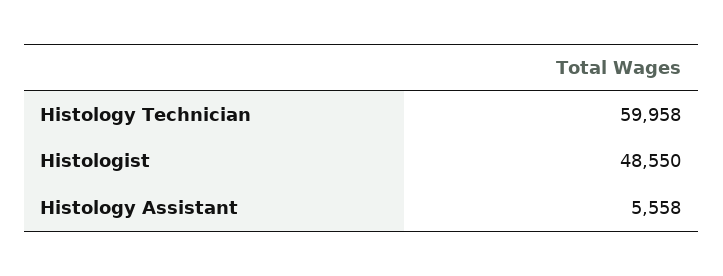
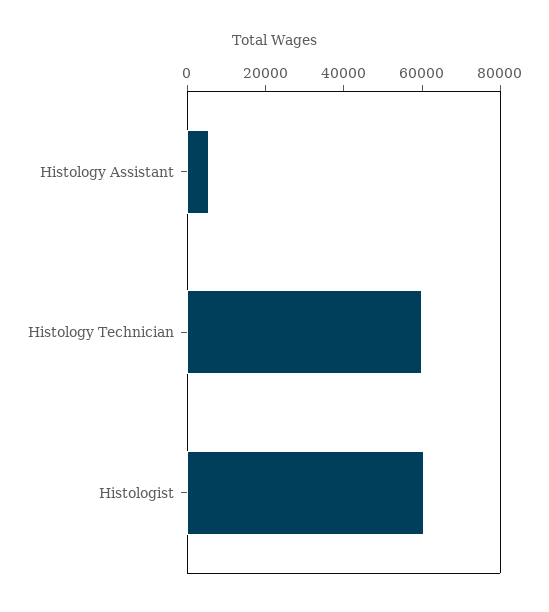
Histologist: 48550 -> 60000

